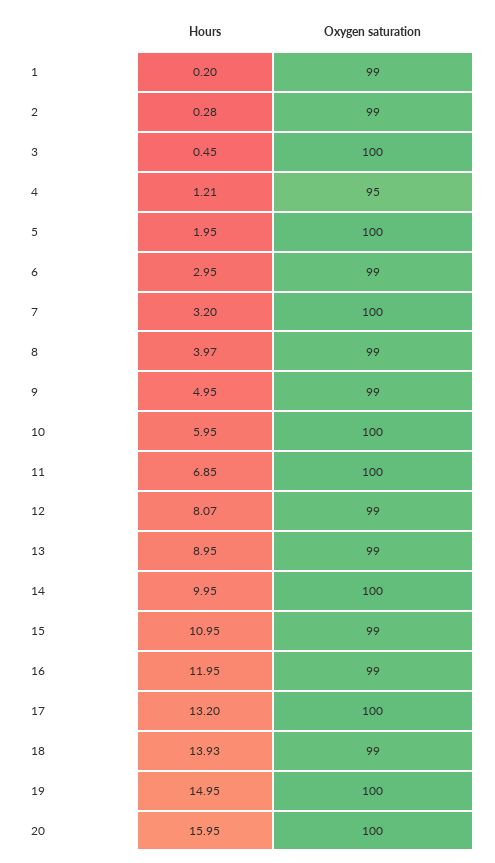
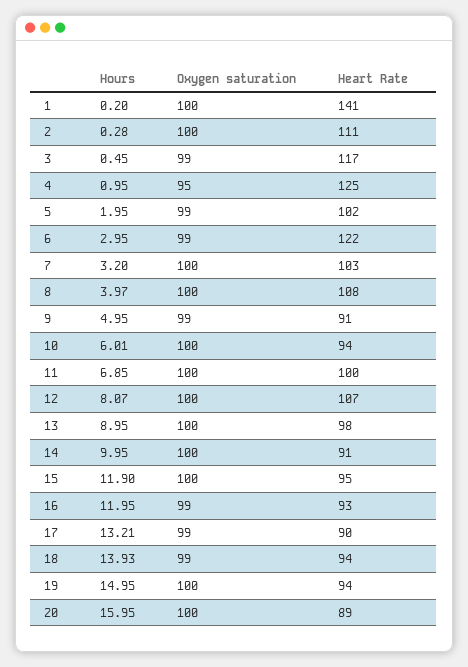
Oxygen saturation, 1: 99 -> 100
Oxygen saturation, 2: 99 -> 100
Oxygen saturation, 3: 100 -> 99
Hours, 4: 1.21 -> 0.95
Oxygen saturation, 5: 100 -> 99
Oxygen saturation, 8: 99 -> 100
Hours, 10: 5.95 -> 6.01
Oxygen saturation, 12: 99 -> 100
Oxygen saturation, 13: 99 -> 100
Hours, 15: 10.95 -> 11.9
Oxygen saturation, 15: 99 -> 100
Hours, 17: 13.2 -> 13.21
Oxygen saturation, 17: 100 -> 99
Heart Rate, 1: none -> 141
Heart Rate, 2: none -> 111
Heart Rate, 3: none -> 117
Heart Rate, 4: none -> 125
Heart Rate, 5: none -> 102
Heart Rate, 6: none -> 122
Heart Rate, 7: none -> 103
Heart Rate, 8: none -> 108
Heart Rate, 9: none -> 91
Heart Rate, 10: none -> 94
Heart Rate, 11: none -> 100
Heart Rate, 12: none -> 107
Heart Rate, 13: none -> 98
Heart Rate, 14: none -> 91
Heart Rate, 15: none -> 95
Heart Rate, 16: none -> 93
Heart Rate, 17: none -> 90
Heart Rate, 18: none -> 94
Heart Rate, 19: none -> 94
Heart Rate, 20: none -> 89

